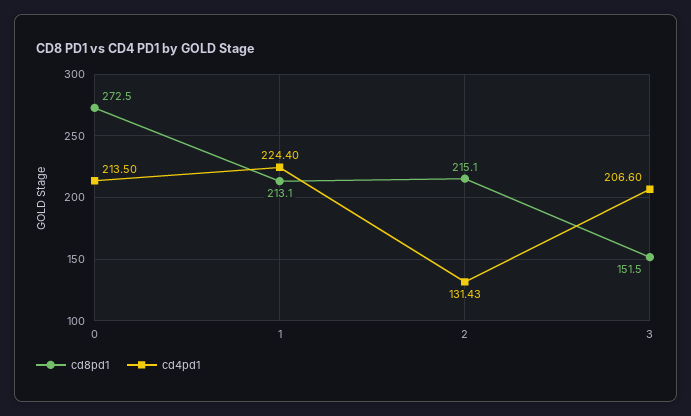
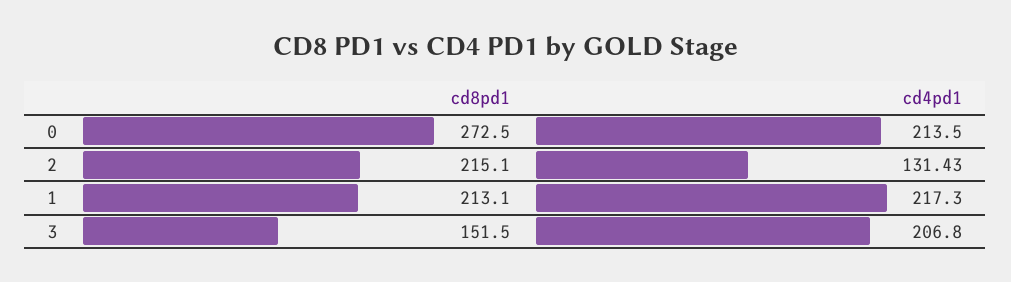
cd4pd1, 1: 224.4 -> 217.3
cd4pd1, 3: 206.6 -> 206.8

